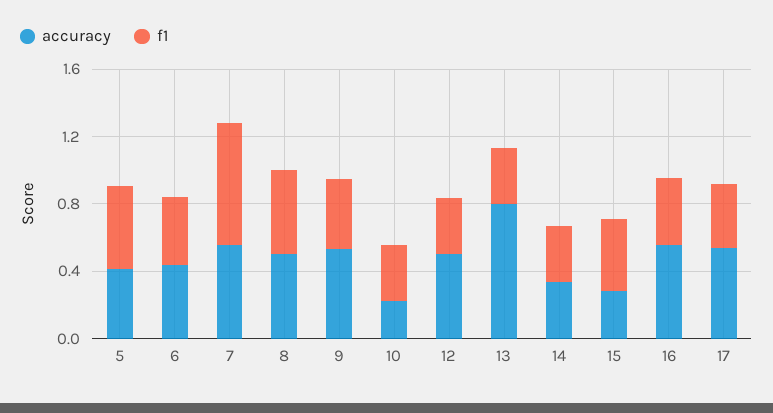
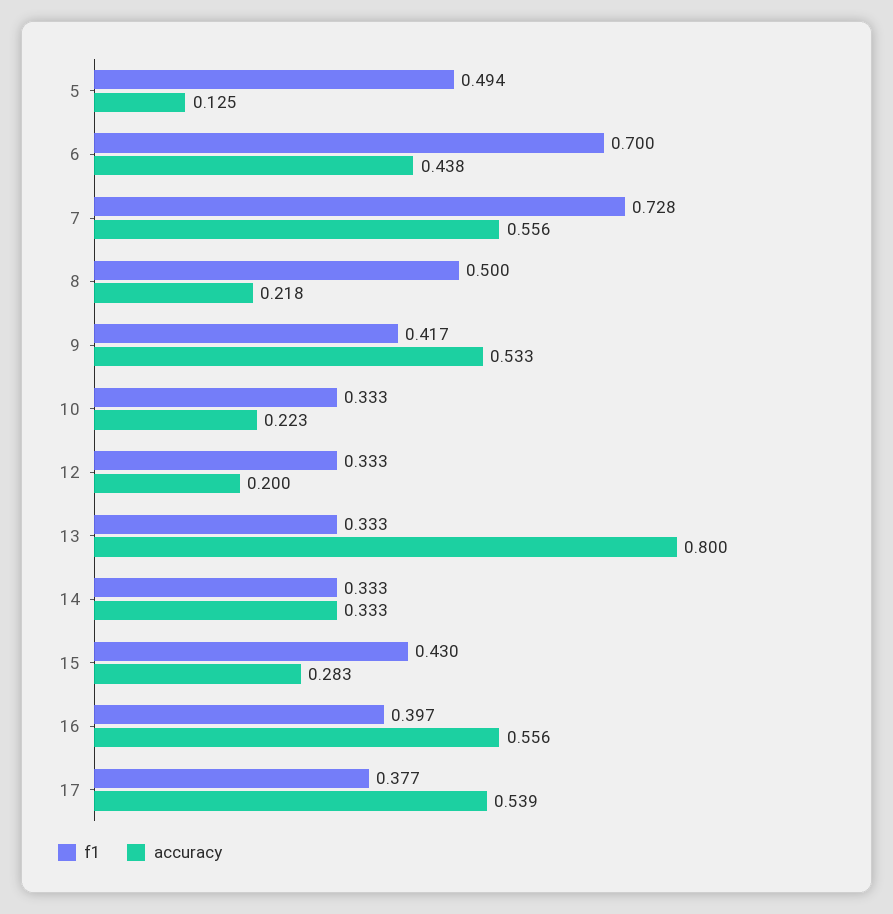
accuracy, 5: 0.4 -> 0.125
f1, 6: 0.4 -> 0.7
accuracy, 8: 0.5 -> 0.218
accuracy, 12: 0.5 -> 0.2

